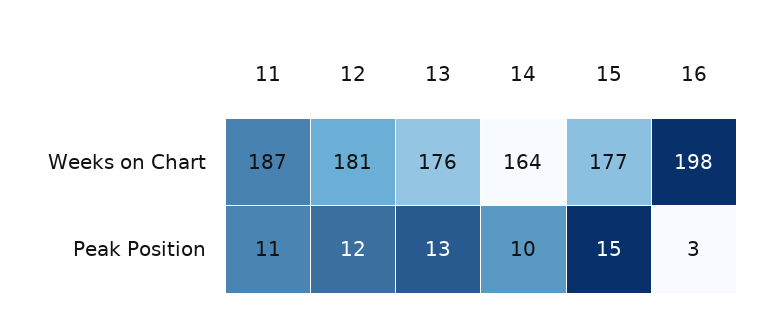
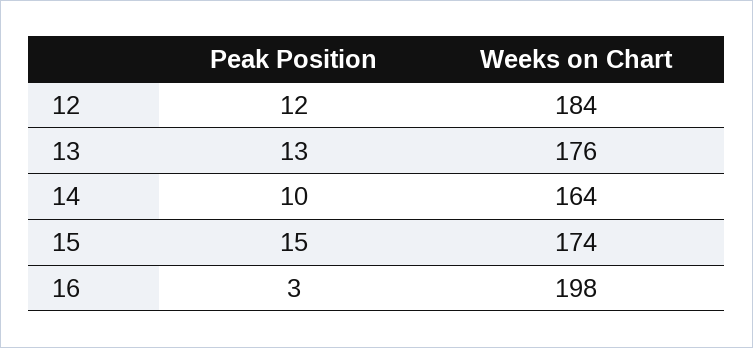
11, Weeks on Chart: 187 -> none
12, Weeks on Chart: 181 -> 184
15, Weeks on Chart: 177 -> 174
11, Peak Position: 11 -> none

